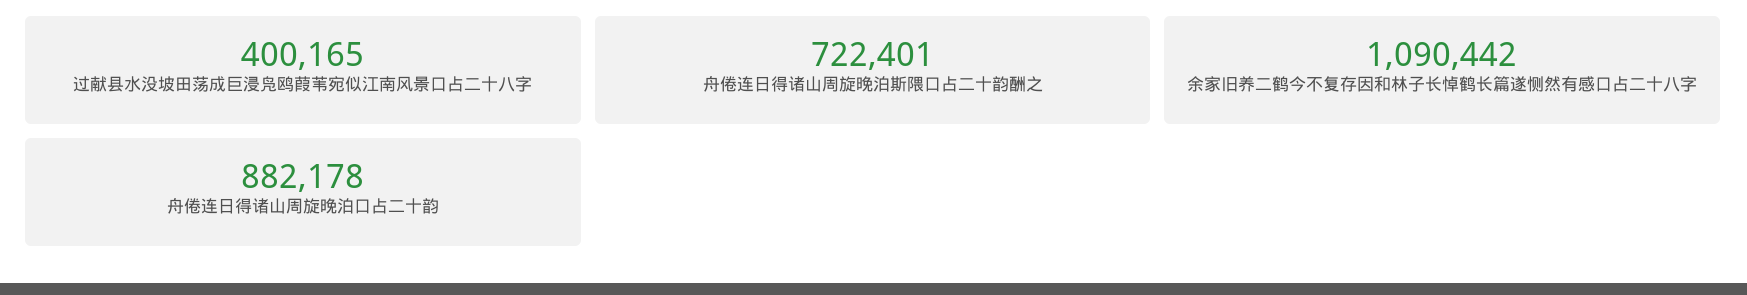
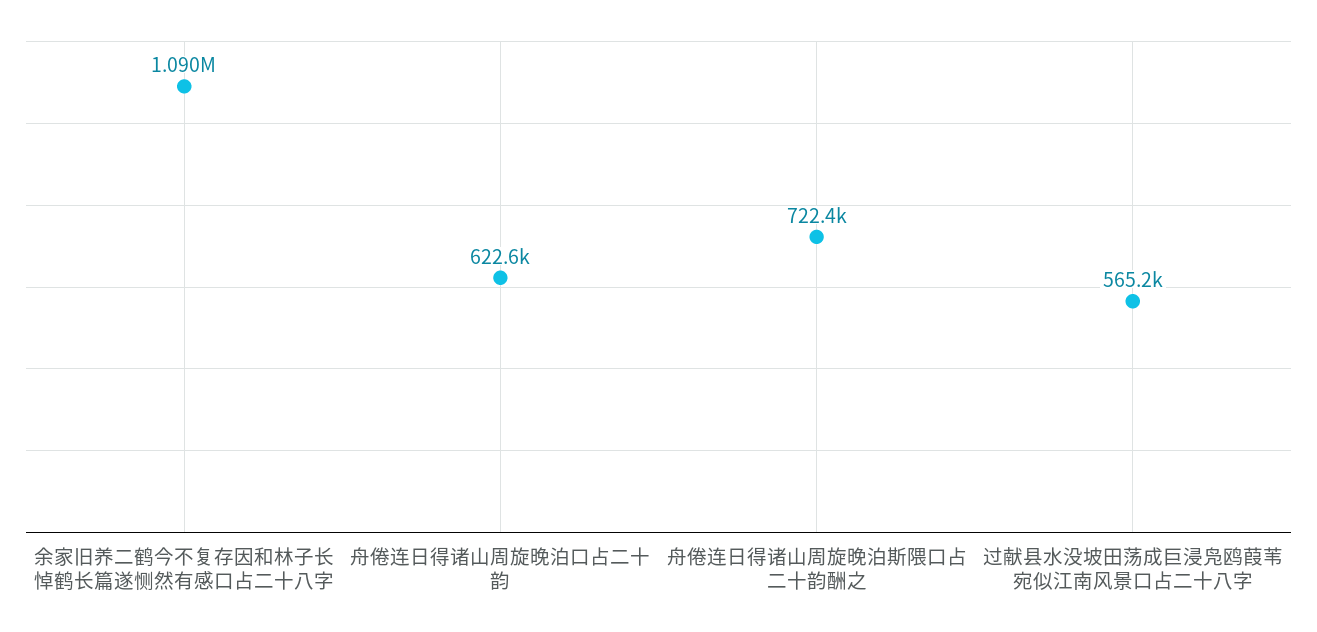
过献县水没坡田荡成巨浸凫鸥葭苇宛似江南风景口占二十八字: 400165 -> 565200
舟倦连日得诸山周旋晚泊口占二十韵: 882178 -> 622600

